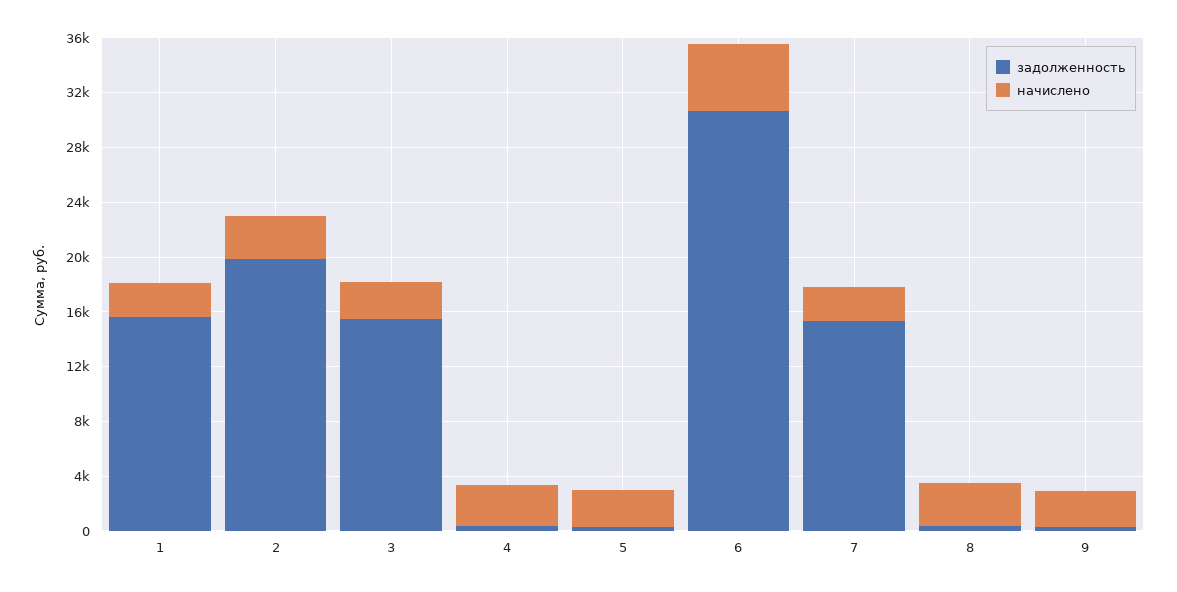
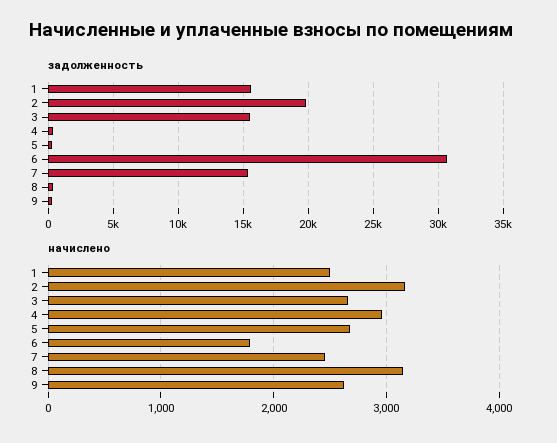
начислено, 6: 5000 -> 1800

